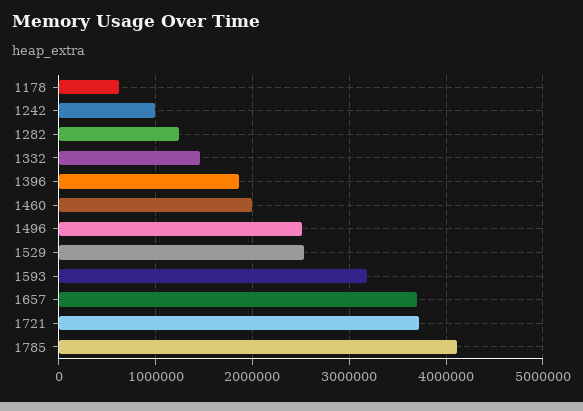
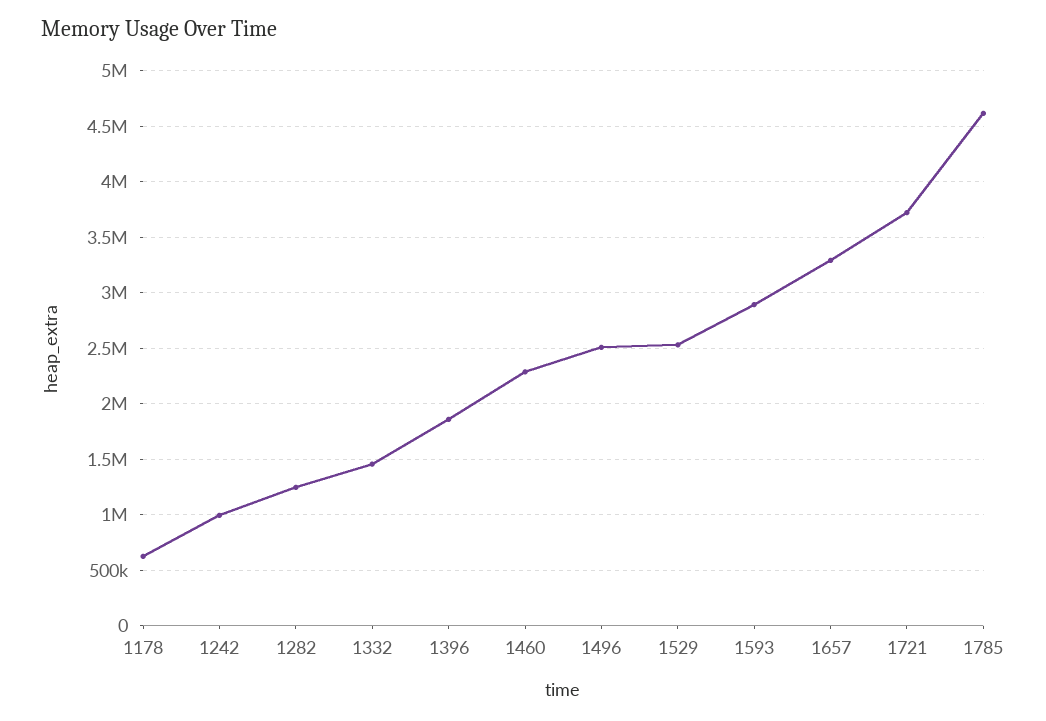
1460: 2000000 -> 2300000
1593: 3200000 -> 2900000
1657: 3700000 -> 3300000
1785: 4100000 -> 4600000

